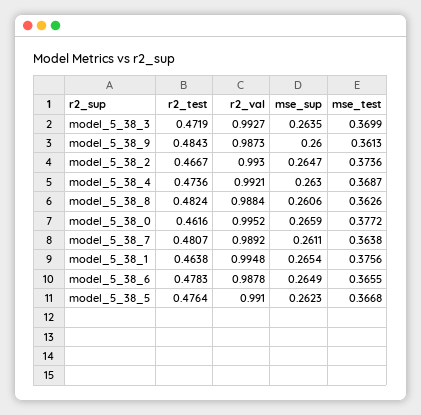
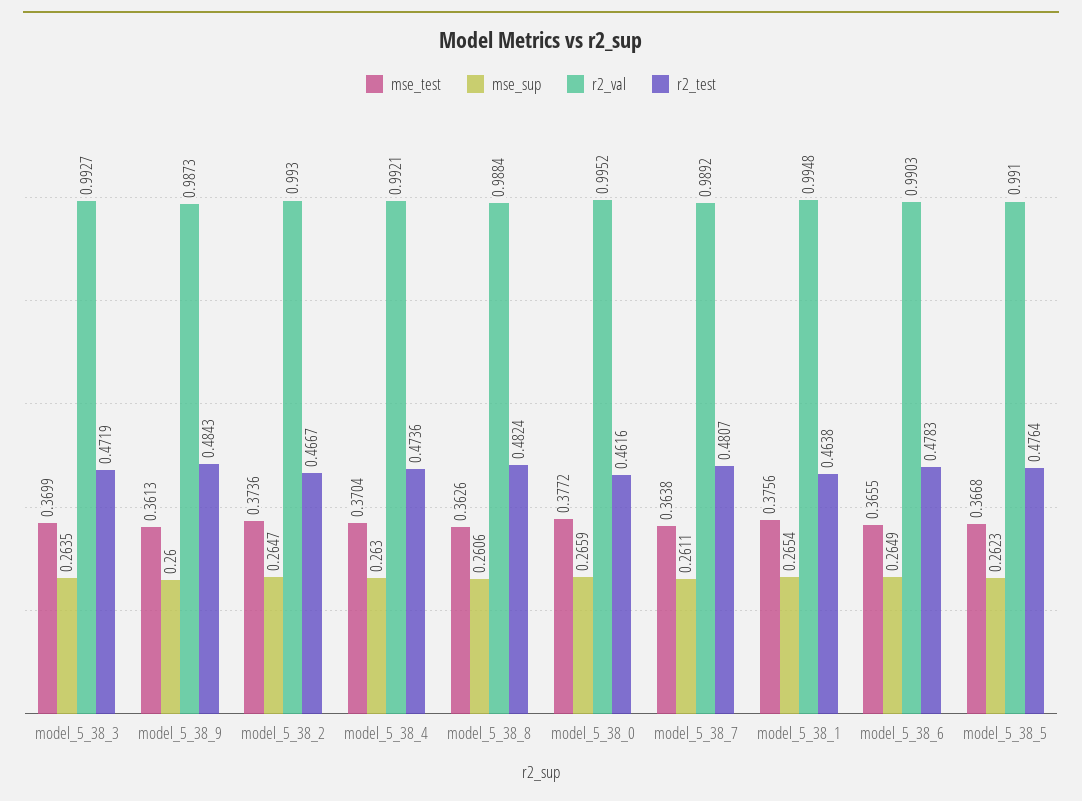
mse_test, model_5_38_4: 0.3687 -> 0.3704
r2_val, model_5_38_6: 0.9878 -> 0.9903

